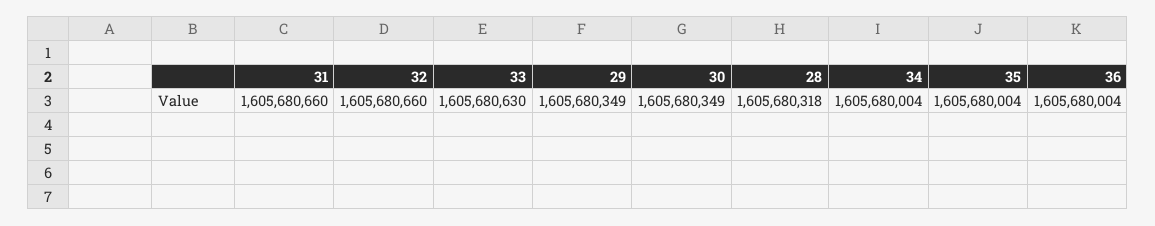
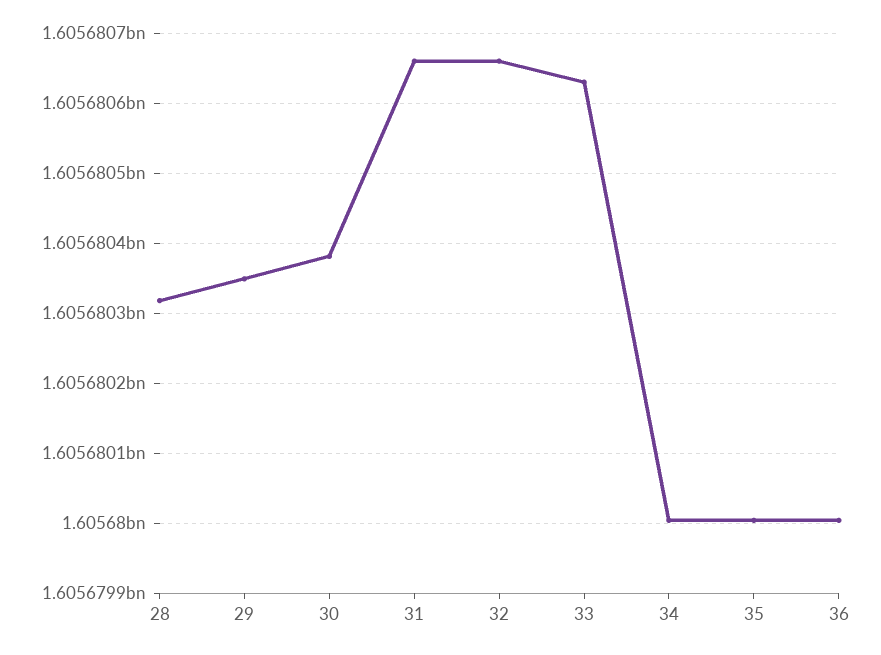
30: 1605680349 -> 1605680380

